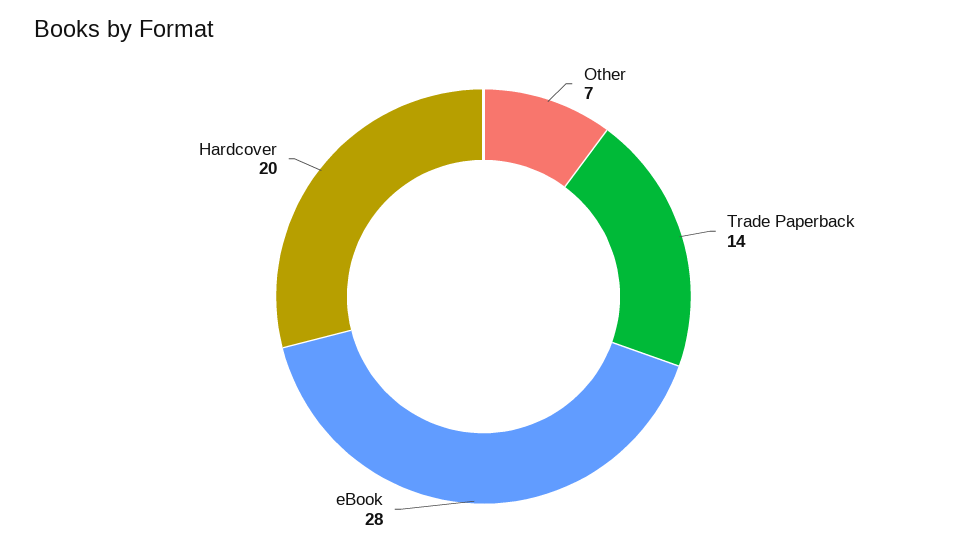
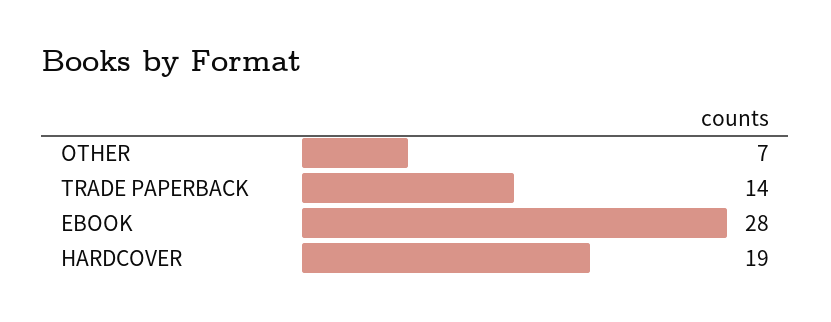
Hardcover: 20 -> 19

